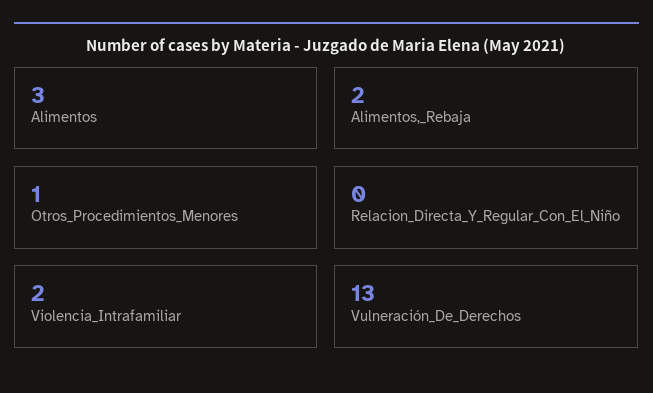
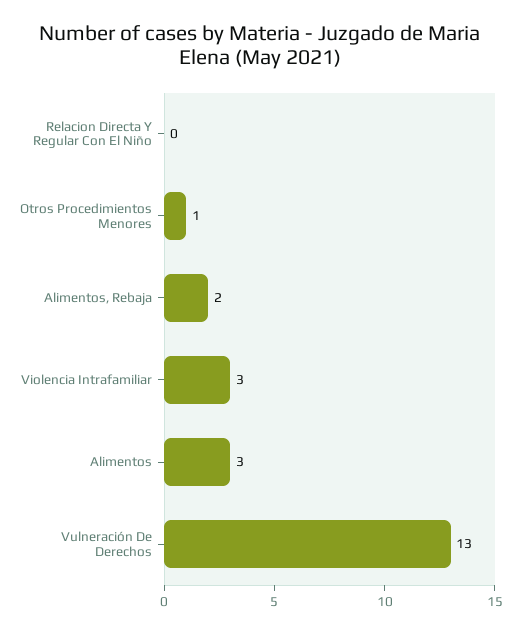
Violencia_Intrafamiliar: 2 -> 3

